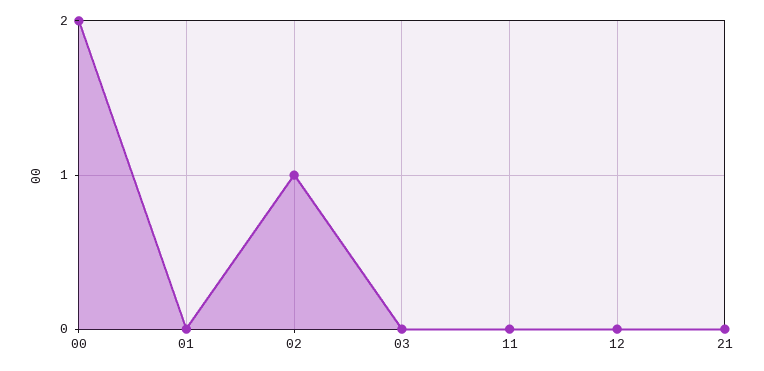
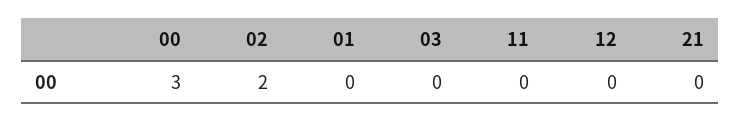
00: 2 -> 3
02: 1 -> 2

